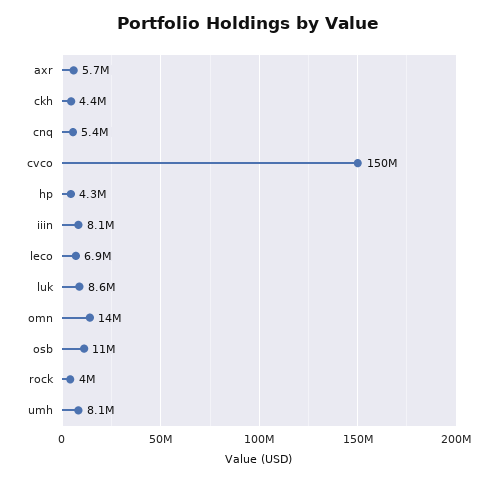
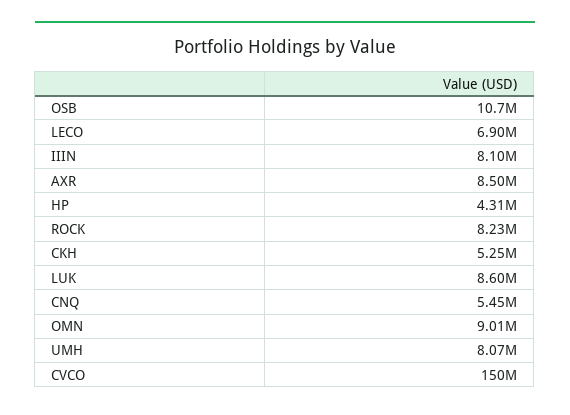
axr: 5700000 -> 8500000
ckh: 4400000 -> 5250000
omn: 14000000 -> 9010000
rock: 4000000 -> 8230000

